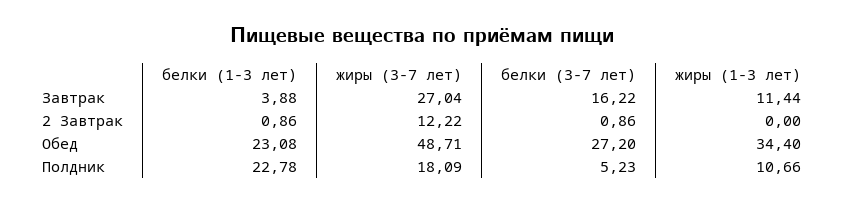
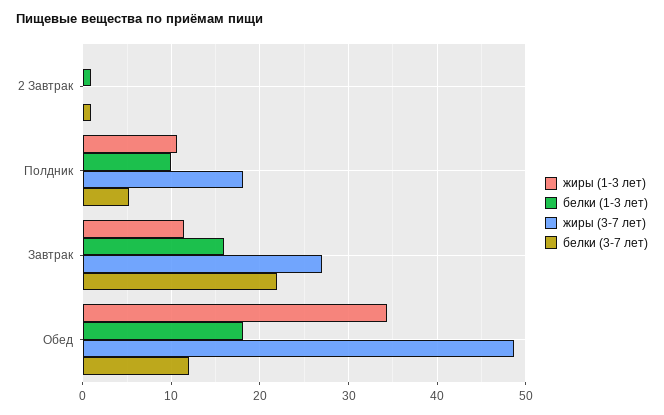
белки (1-3 лет), Завтрак: 3.88 -> 16
белки (3-7 лет), Завтрак: 16.22 -> 22
жиры (3-7 лет), 2 Завтрак: 12.22 -> 0
белки (1-3 лет), Обед: 23.08 -> 18
белки (3-7 лет), Обед: 27.2 -> 12
белки (1-3 лет), Полдник: 22.78 -> 10

